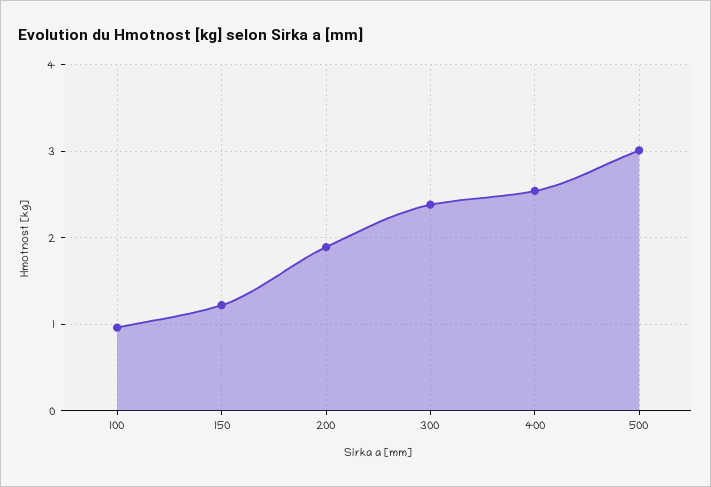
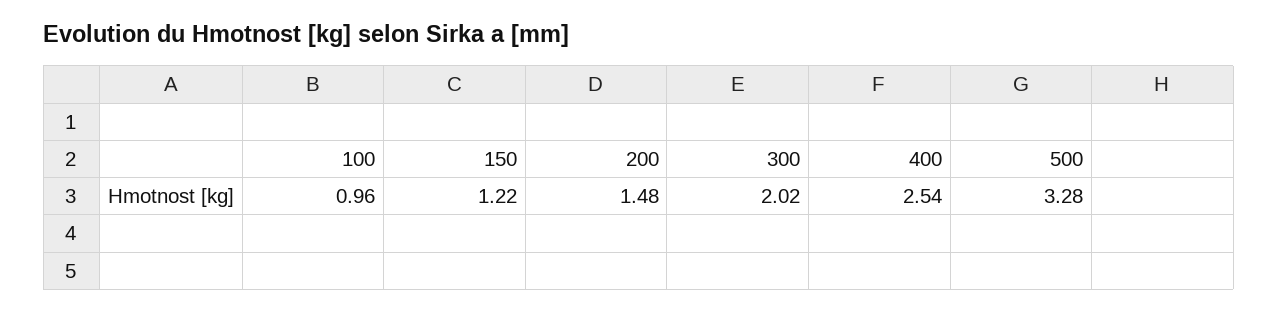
200: 1.9 -> 1.48
300: 2.4 -> 2.02
500: 3 -> 3.28

